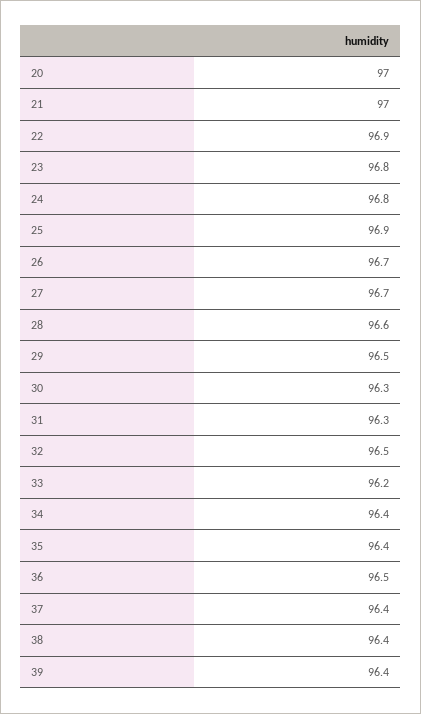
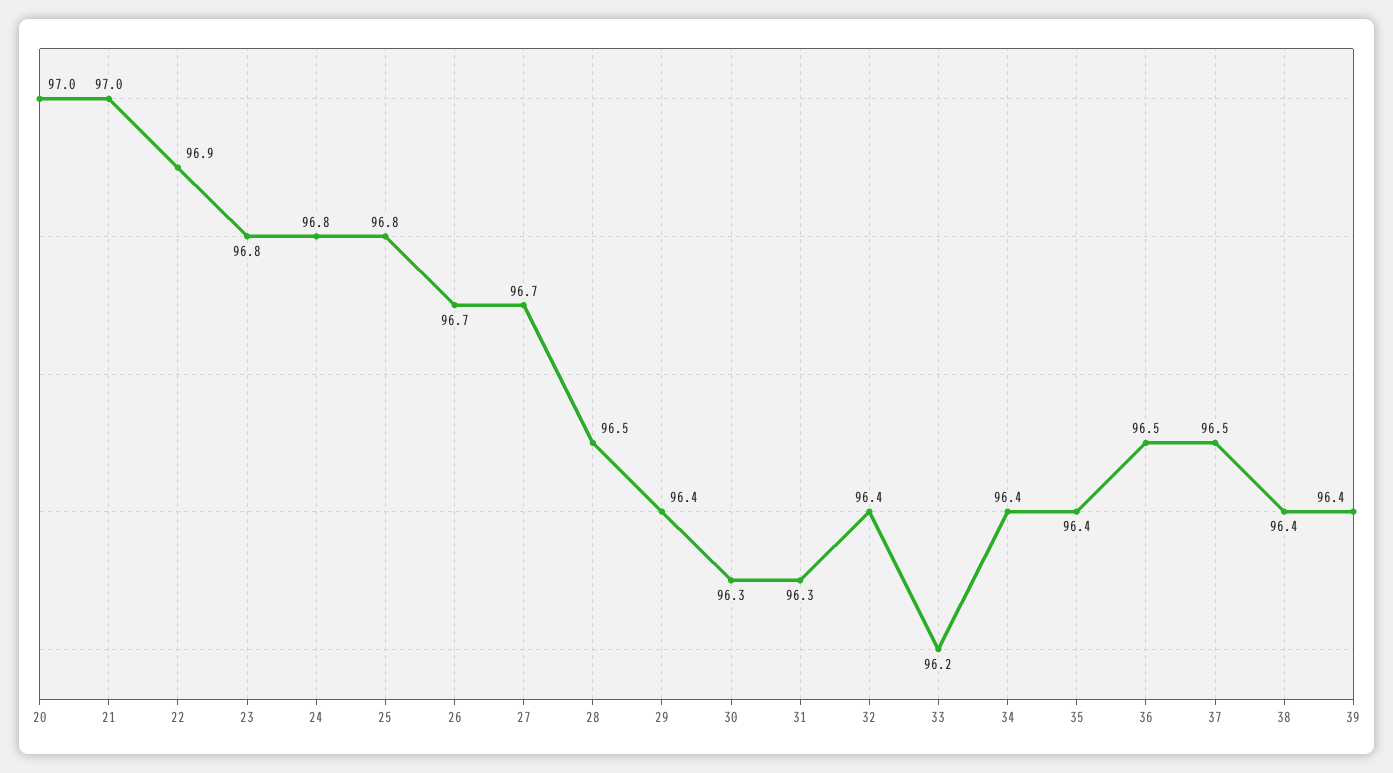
25: 96.9 -> 96.8
28: 96.6 -> 96.5
29: 96.5 -> 96.4
32: 96.5 -> 96.4
37: 96.4 -> 96.5

